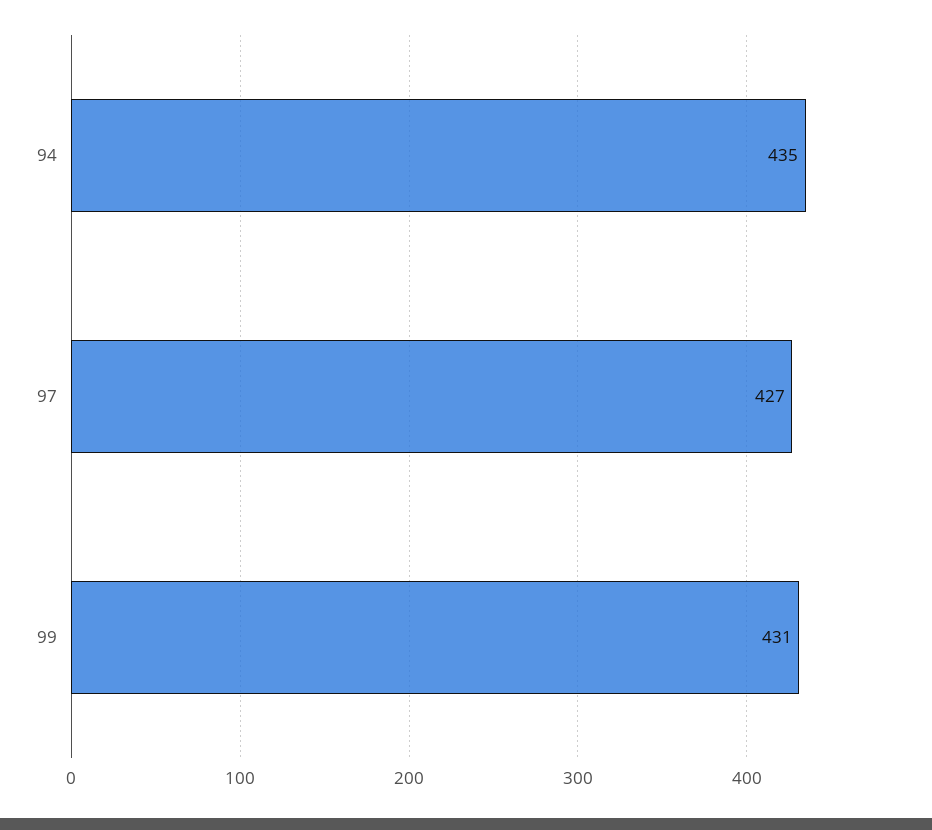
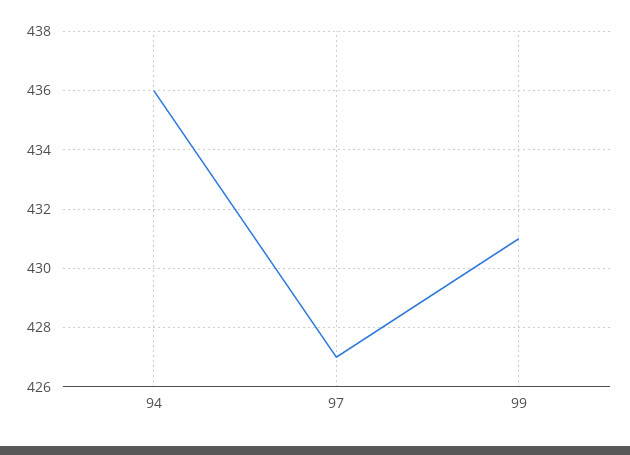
94: 435 -> 436

